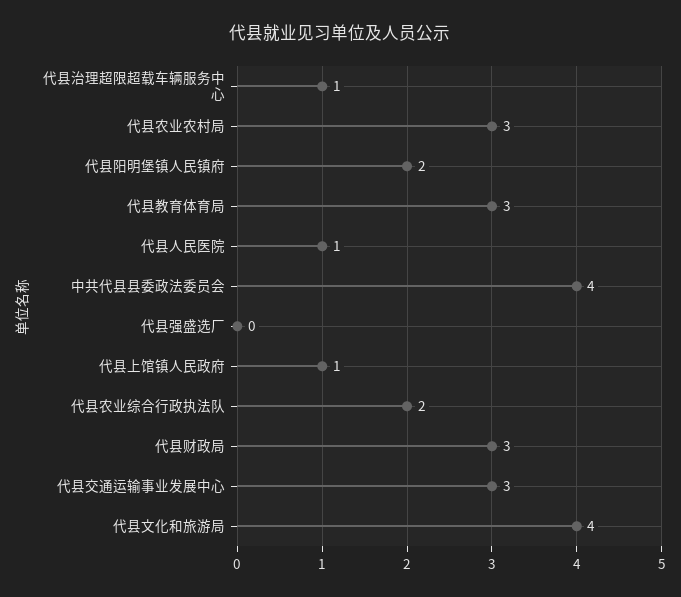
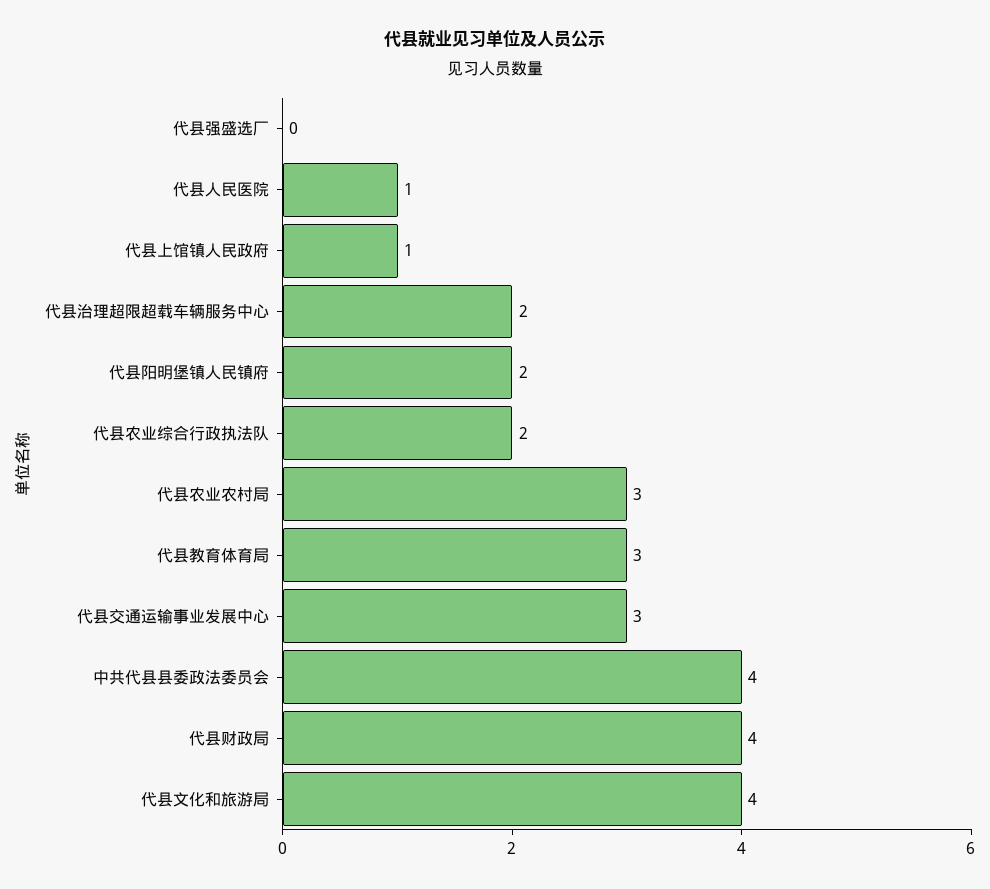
代县治理超限超载车辆服务中心: 1 -> 2
代县财政局: 3 -> 4

